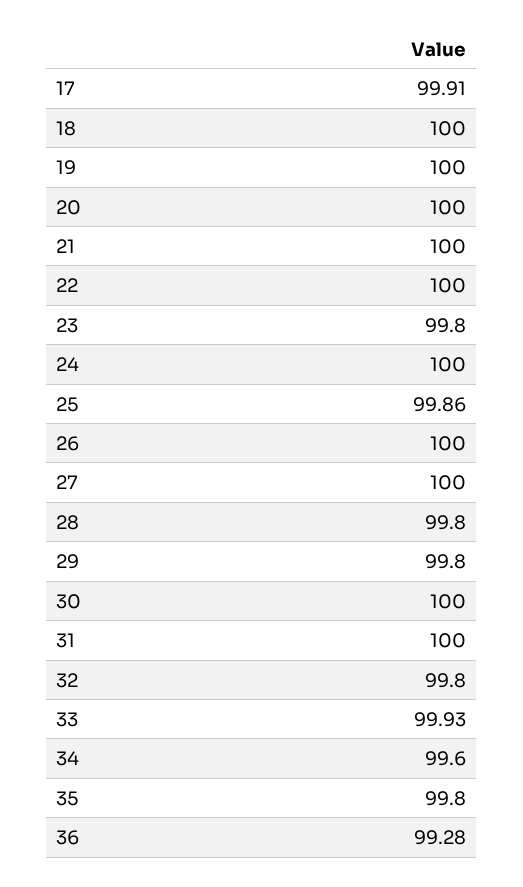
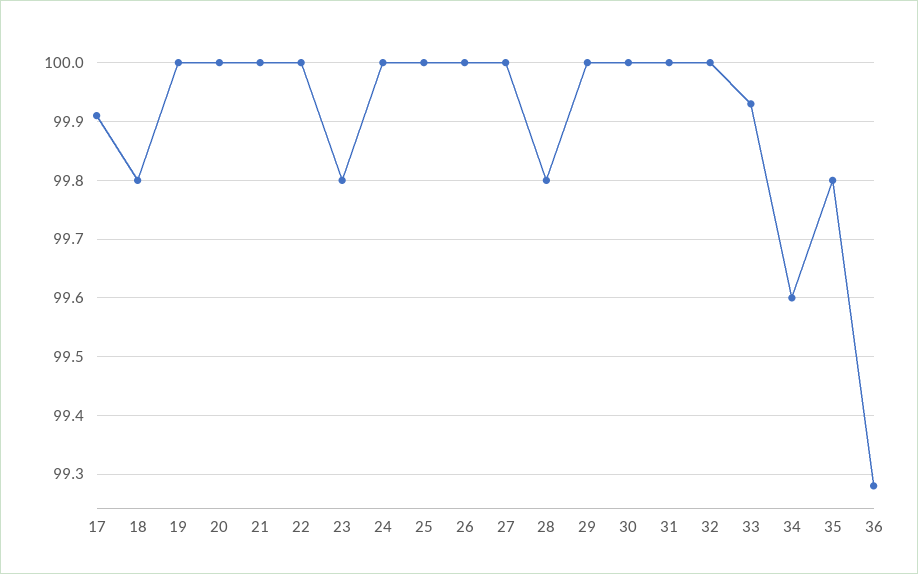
18: 100 -> 99.8
25: 99.86 -> 100
29: 99.8 -> 100
32: 99.8 -> 100

